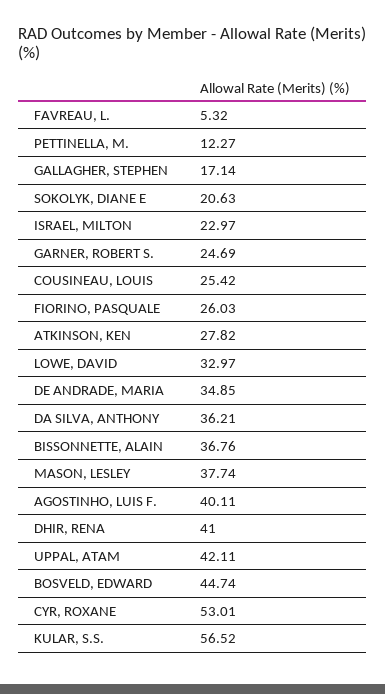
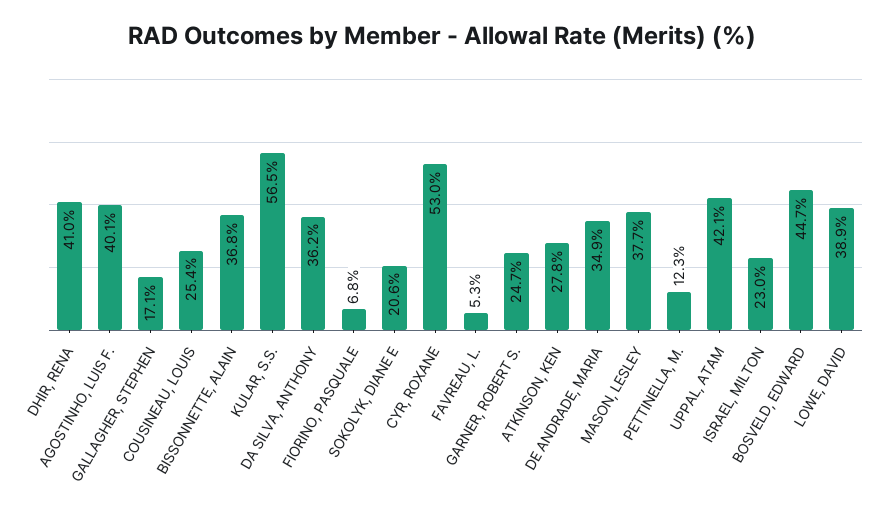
FIORINO, PASQUALE: 26.03 -> 6.8
LOWE, DAVID: 32.97 -> 38.9

